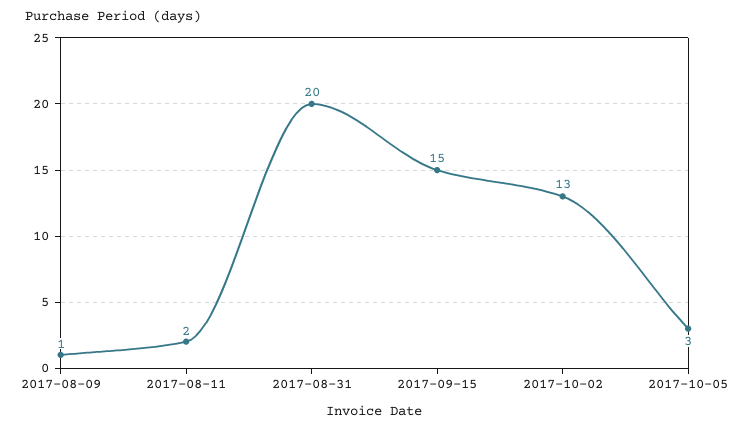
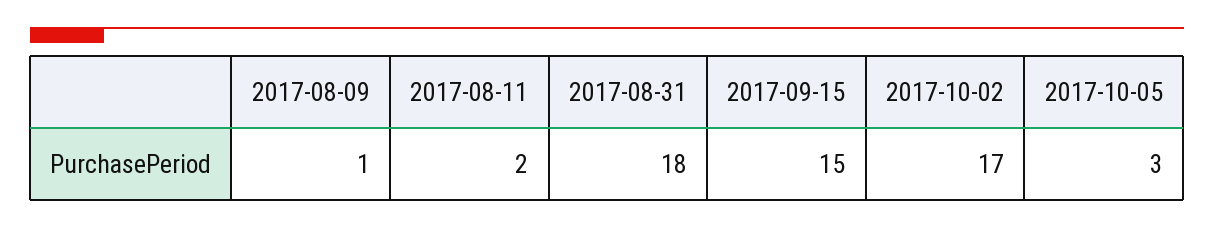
2017-08-31: 20 -> 18
2017-10-02: 13 -> 17

